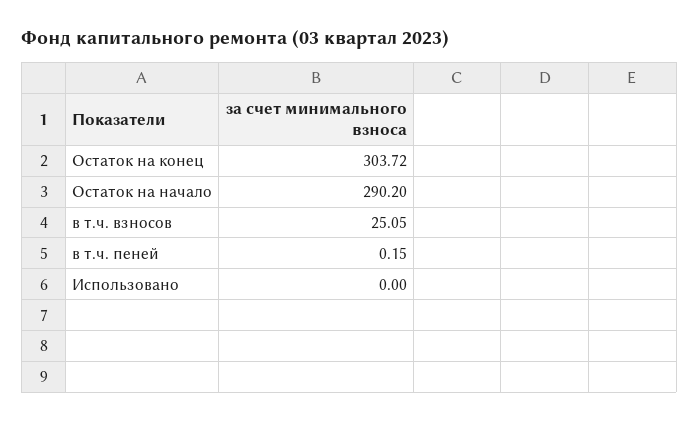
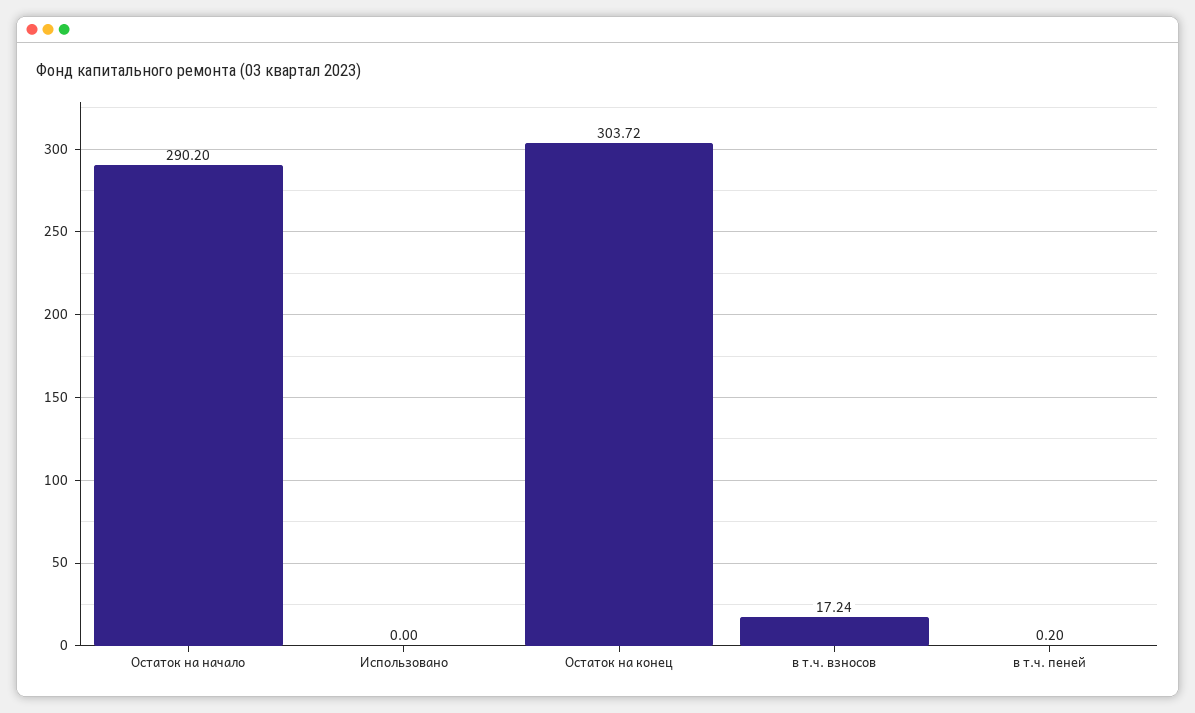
в т.ч. взносов: 25.05 -> 17.24
в т.ч. пеней: 0.15 -> 0.2

